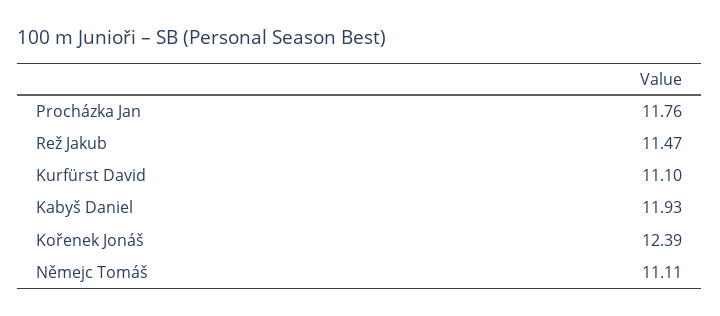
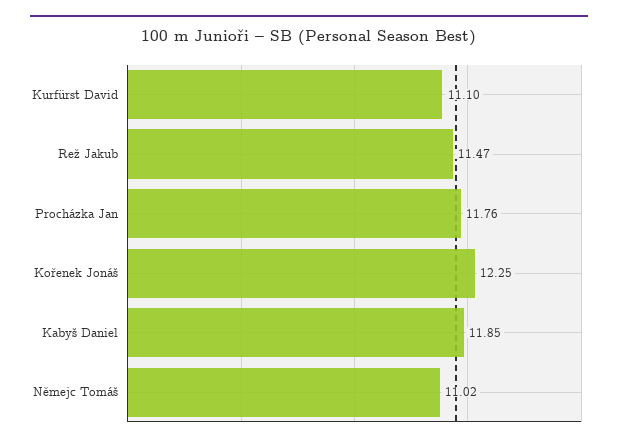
Kabyš Daniel: 11.93 -> 11.85
Kořenek Jonáš: 12.39 -> 12.25
Němejc Tomáš: 11.11 -> 11.02

